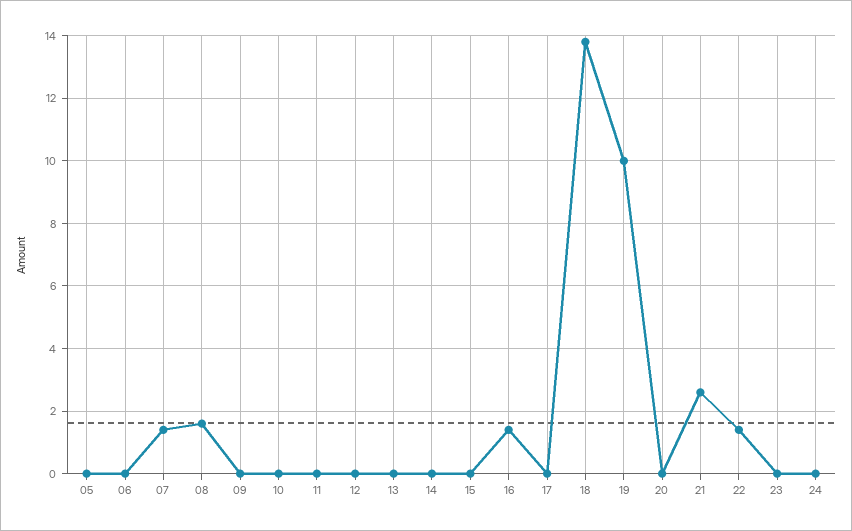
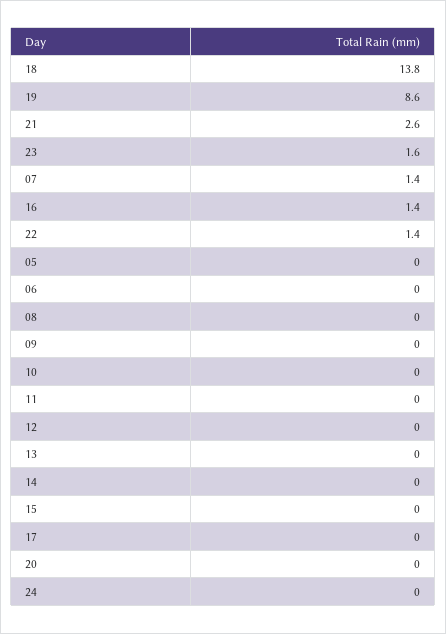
08: 1.5 -> 0
19: 10 -> 8.6
23: 0 -> 1.6

